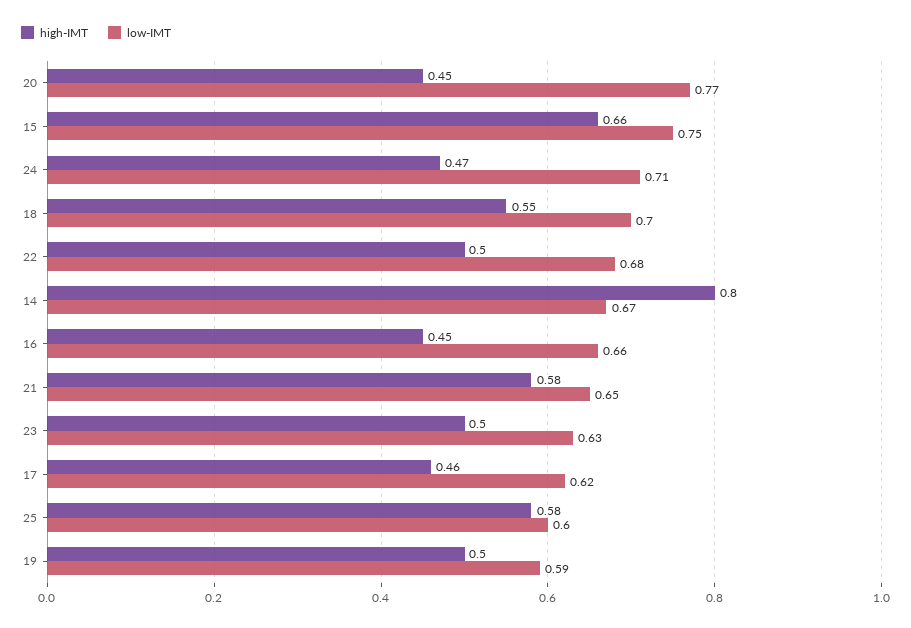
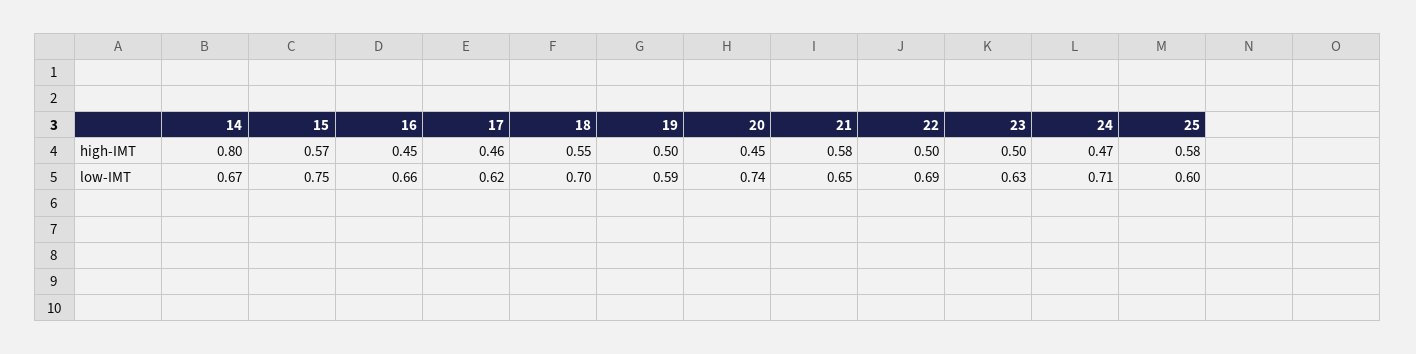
low-IMT, 20: 0.77 -> 0.74
high-IMT, 15: 0.66 -> 0.57
low-IMT, 22: 0.68 -> 0.69

